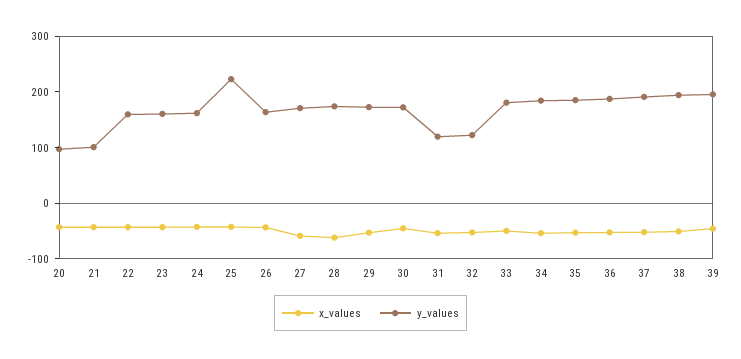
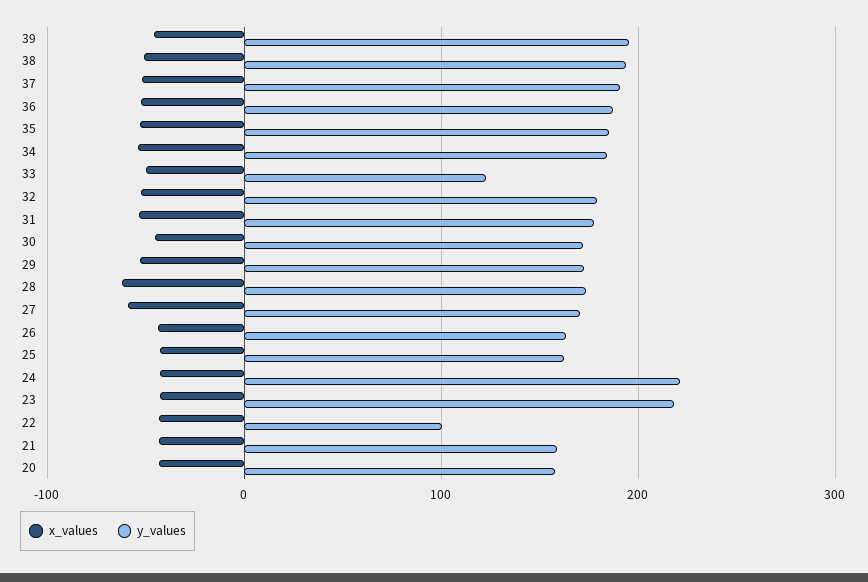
y_values, 20: 100 -> 160
y_values, 21: 100 -> 160
y_values, 22: 160 -> 100
y_values, 23: 160 -> 220
y_values, 24: 160 -> 220
y_values, 25: 220 -> 160
y_values, 31: 120 -> 180
y_values, 32: 120 -> 180
y_values, 33: 180 -> 120

